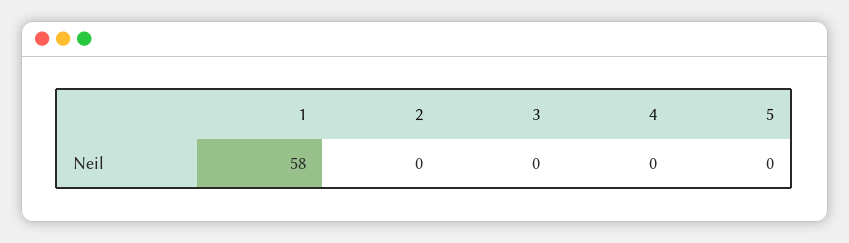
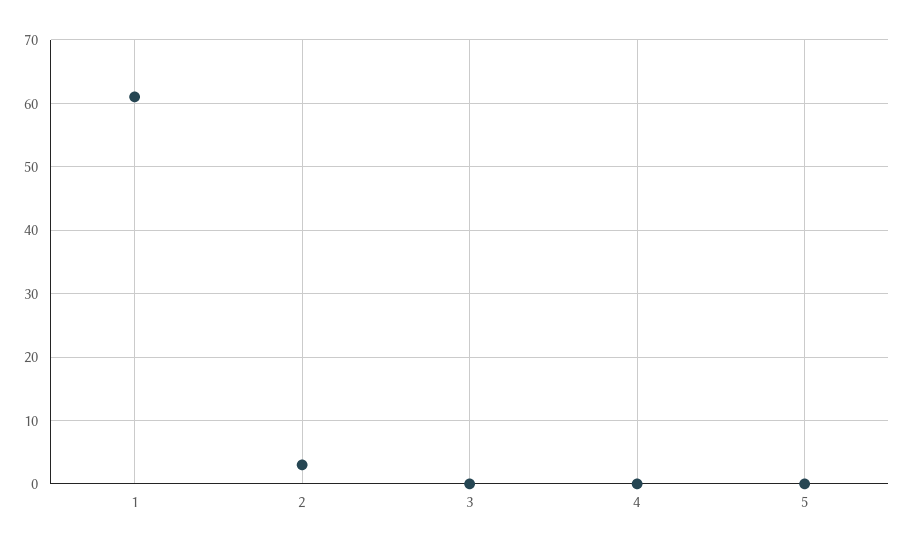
1: 58 -> 61
2: 0 -> 3

